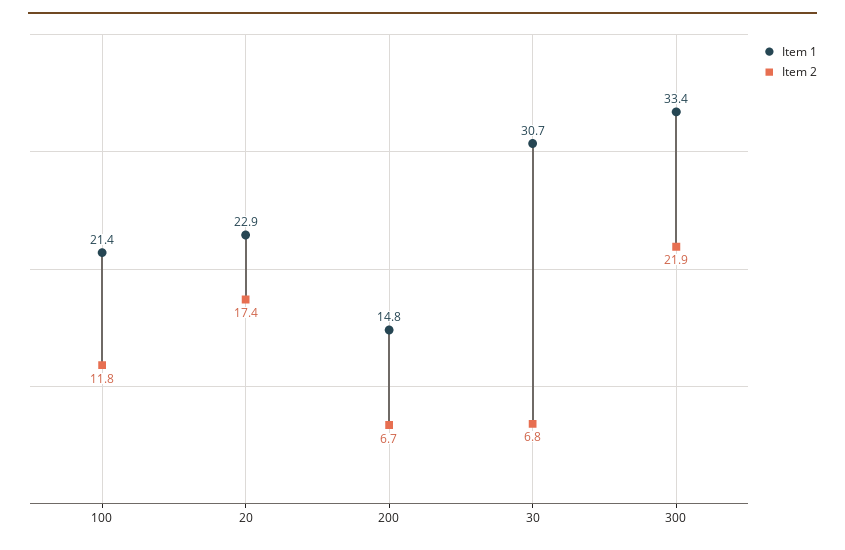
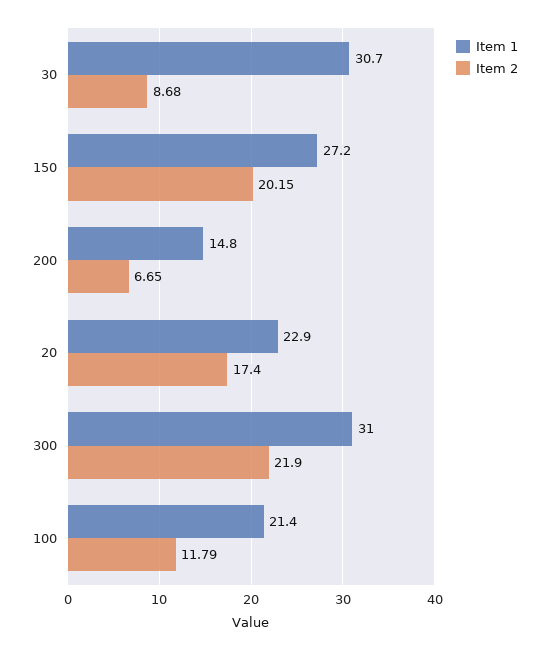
Item 2, 30: 6.8 -> 8.68
Item 1, 300: 33.4 -> 31
Item 1, 150: none -> 27.2
Item 2, 150: none -> 20.15

